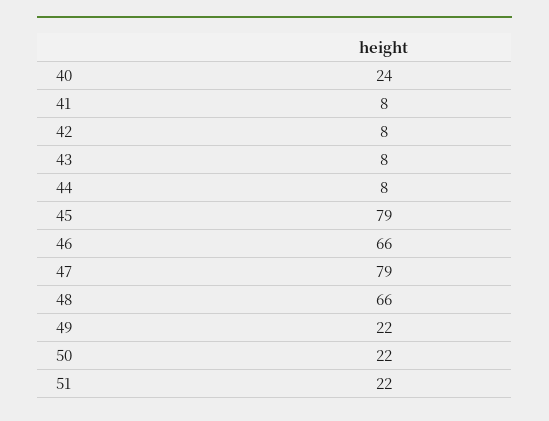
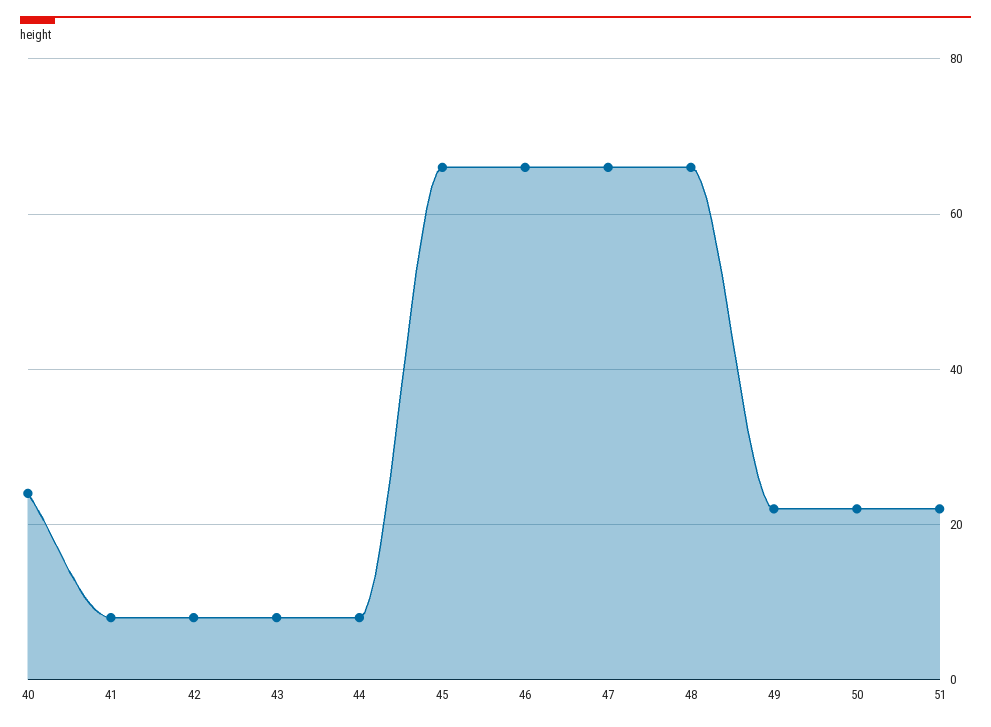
45: 79 -> 65
47: 79 -> 65

